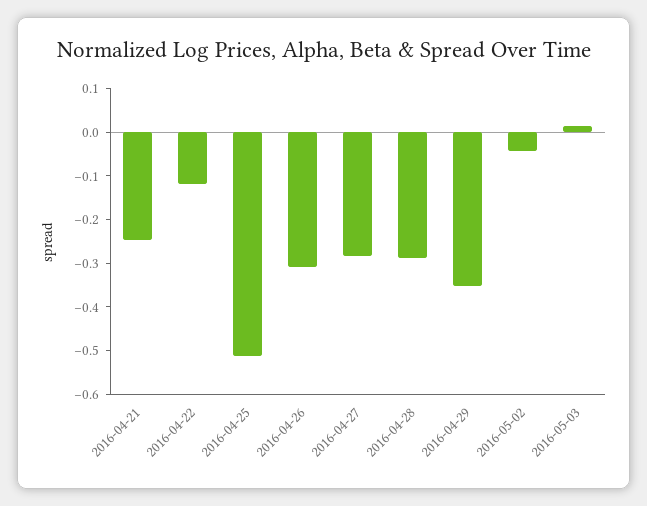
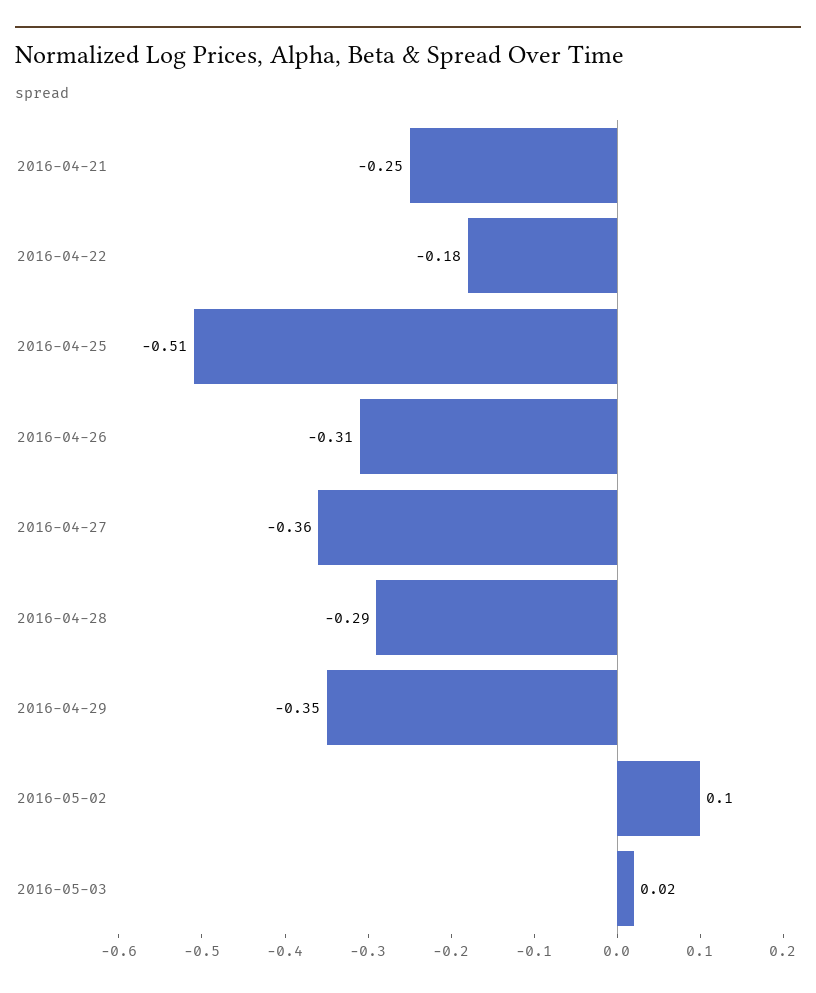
2016-04-22: -0.12 -> -0.18
2016-04-27: -0.28 -> -0.36
2016-05-02: -0.04 -> 0.1

